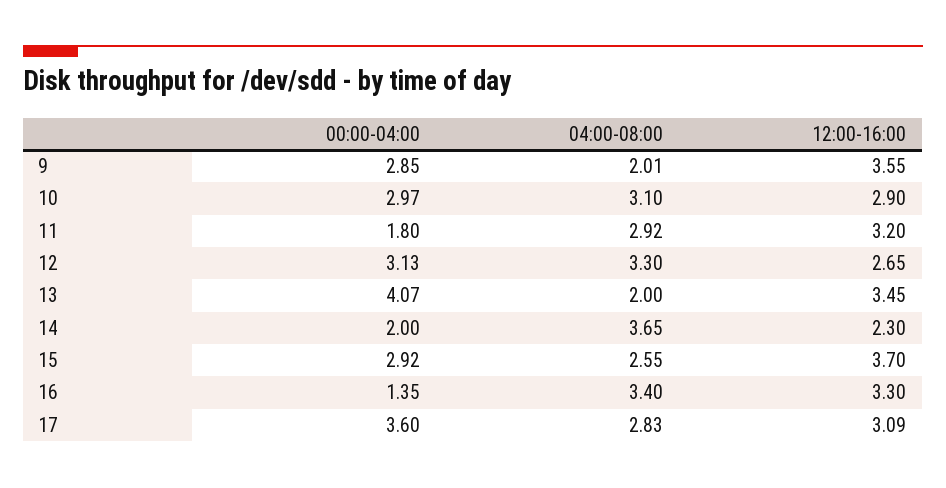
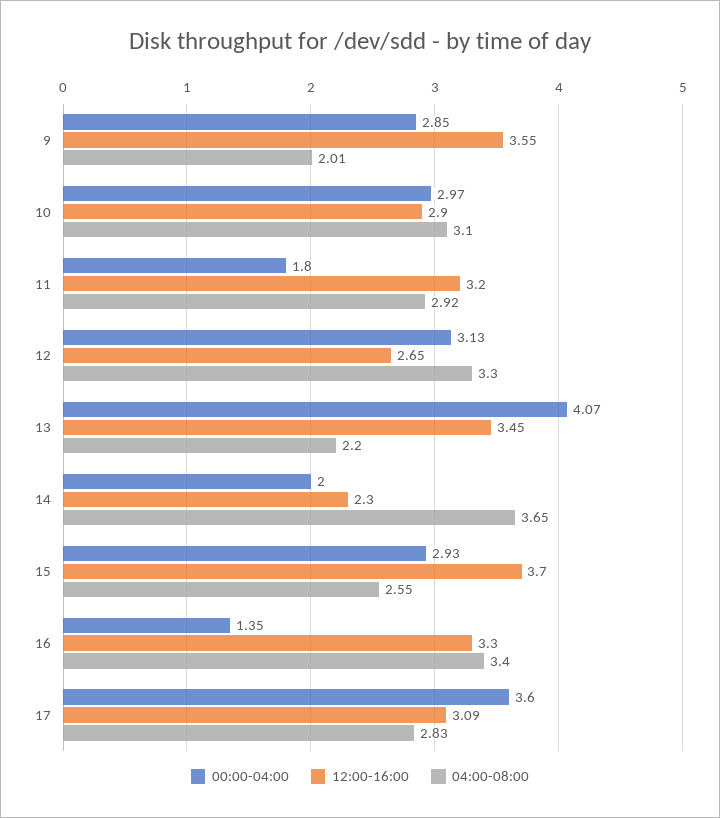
04:00-08:00, 13: 2 -> 2.2
00:00-04:00, 15: 2.92 -> 2.93

